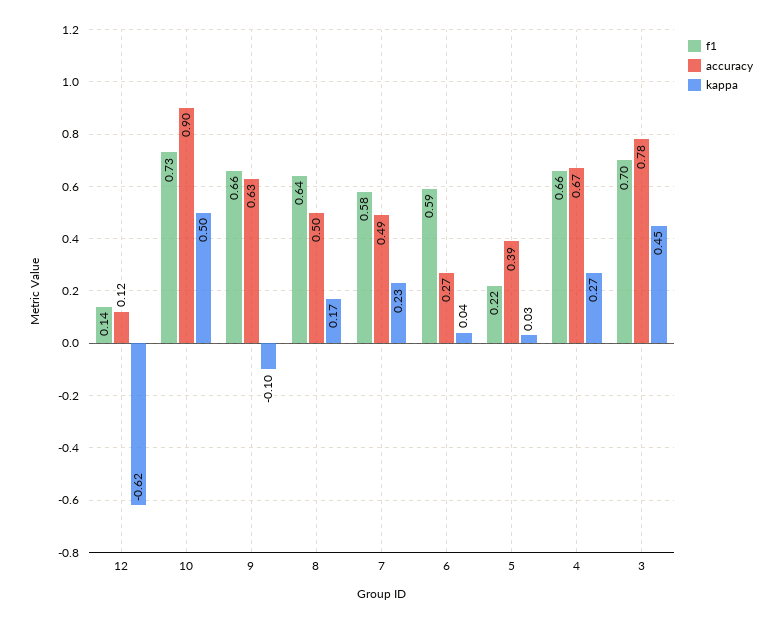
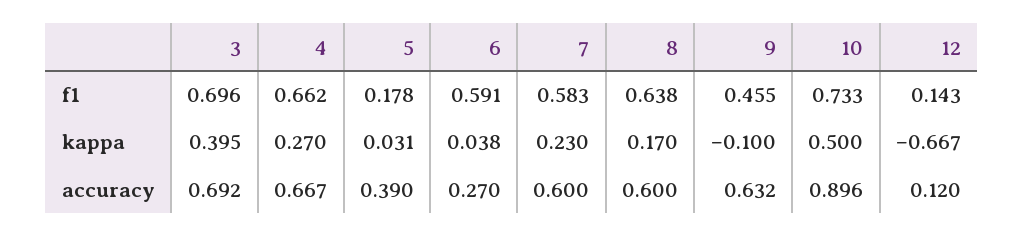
kappa, 12: -0.62 -> -0.667
f1, 9: 0.66 -> 0.455
accuracy, 8: 0.5 -> 0.6
accuracy, 7: 0.49 -> 0.6
f1, 5: 0.22 -> 0.178
accuracy, 3: 0.78 -> 0.692
kappa, 3: 0.45 -> 0.395

